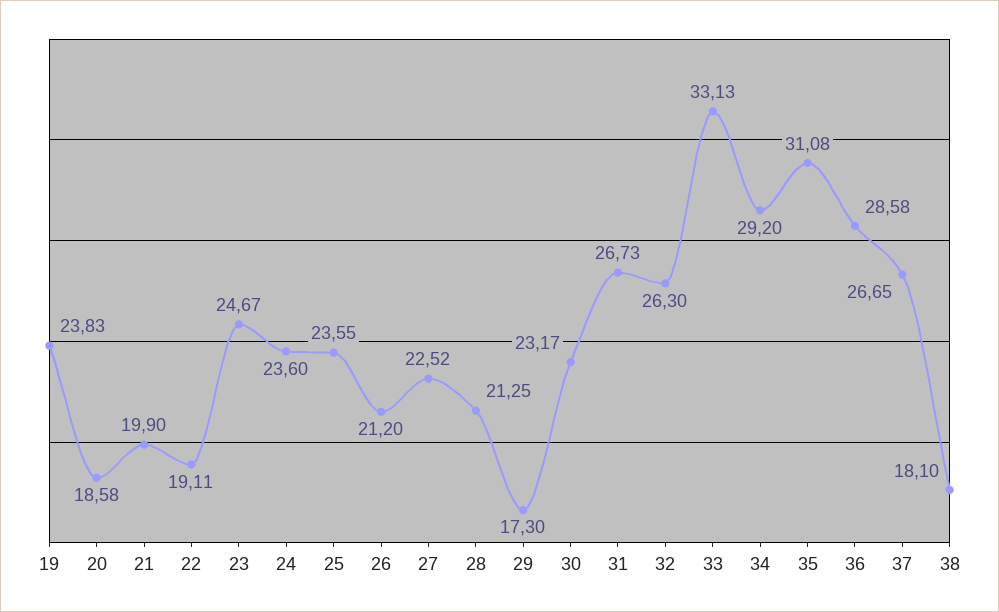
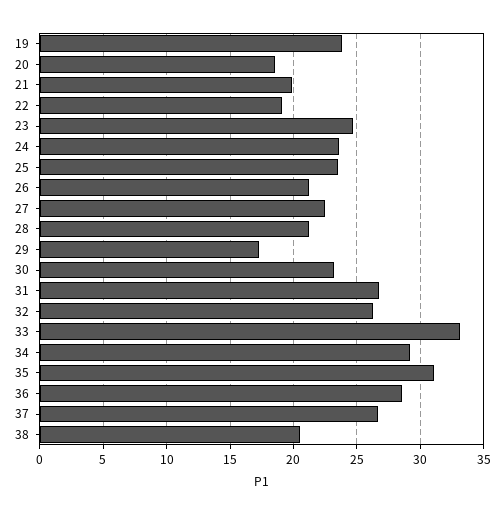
38: 18.1 -> 20.5

